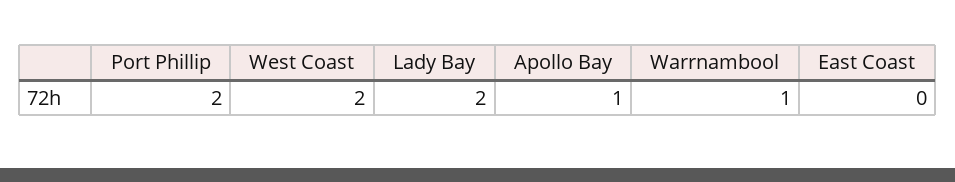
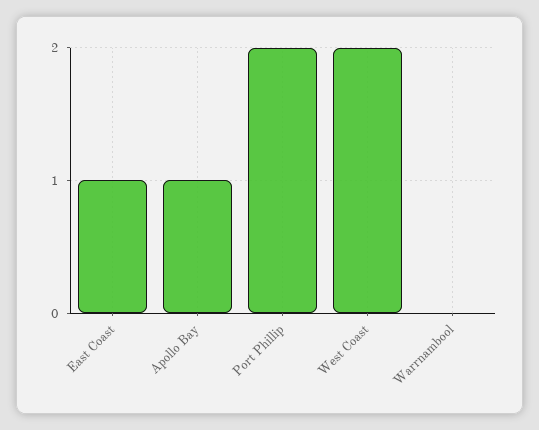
Lady Bay: 2 -> none
Warrnambool: 1 -> 0
East Coast: 0 -> 1

